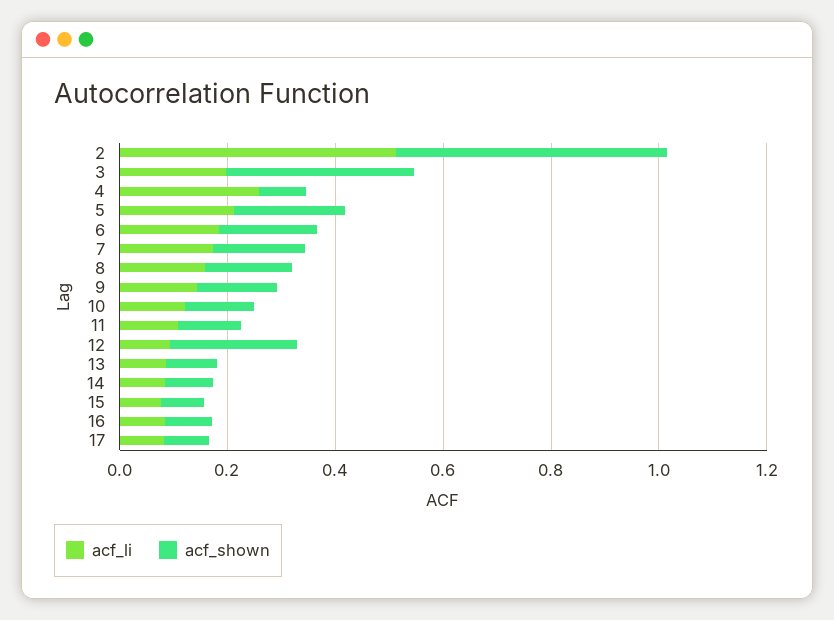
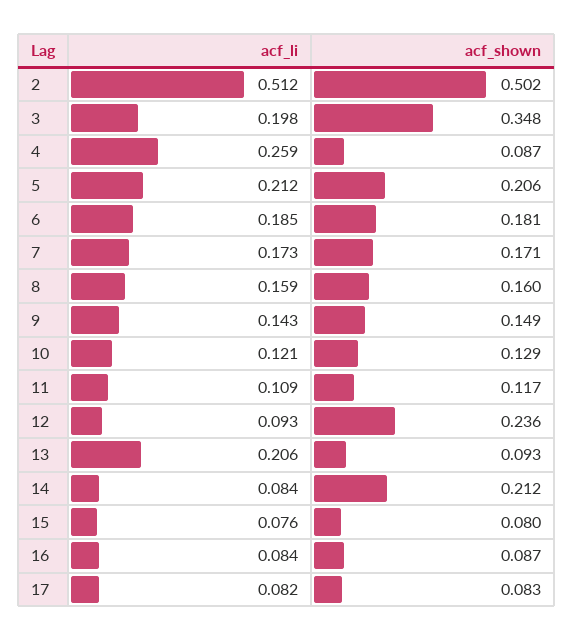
acf_li, 13: 0.1 -> 0.206
acf_shown, 14: 0.1 -> 0.212

